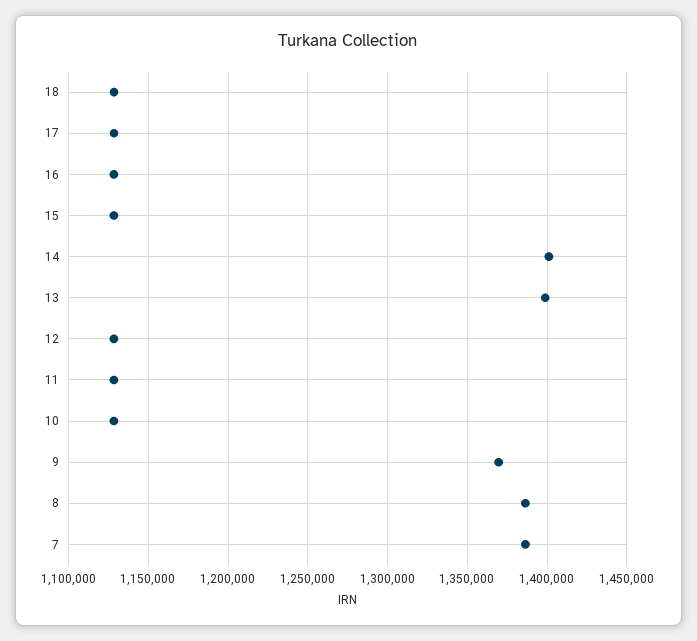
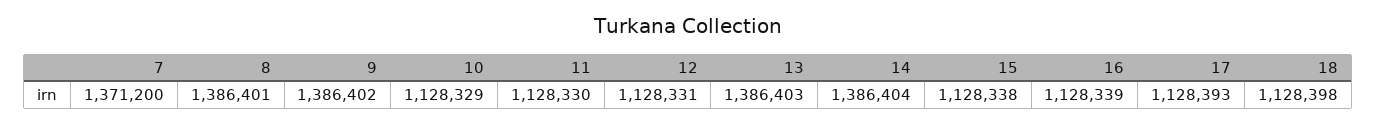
14: 1400000 -> 1386404
13: 1400000 -> 1386403
9: 1370000 -> 1386402
7: 1385000 -> 1371200

